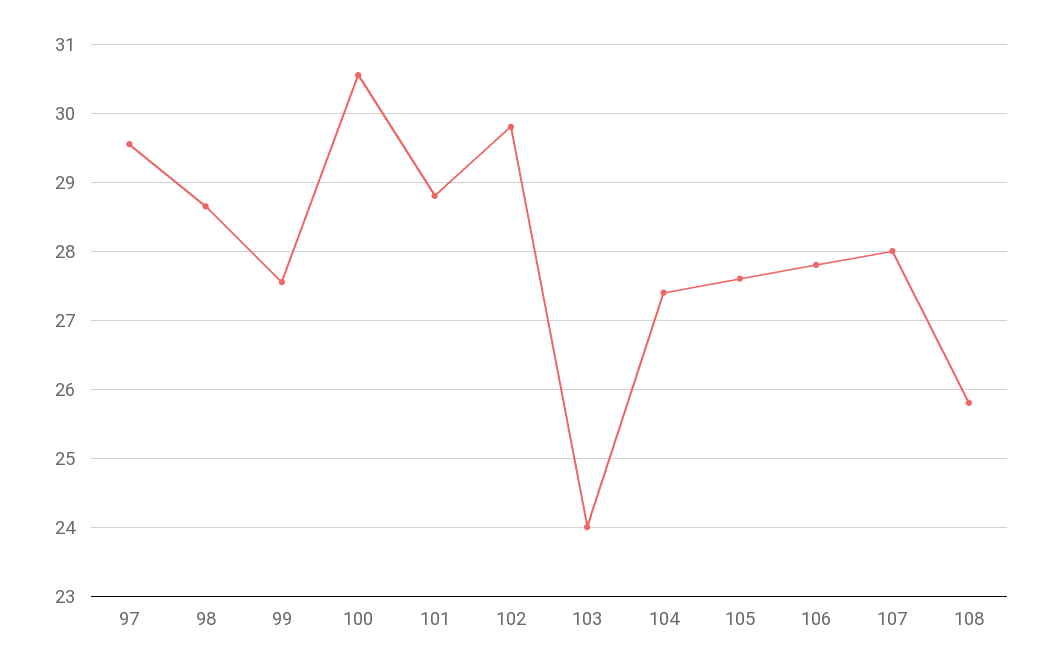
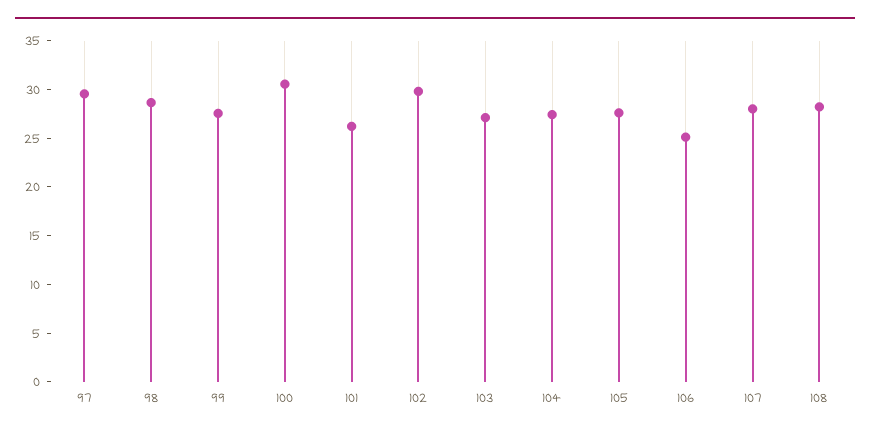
101: 28.8 -> 26
103: 24 -> 27
106: 27.8 -> 25
108: 25.8 -> 28

